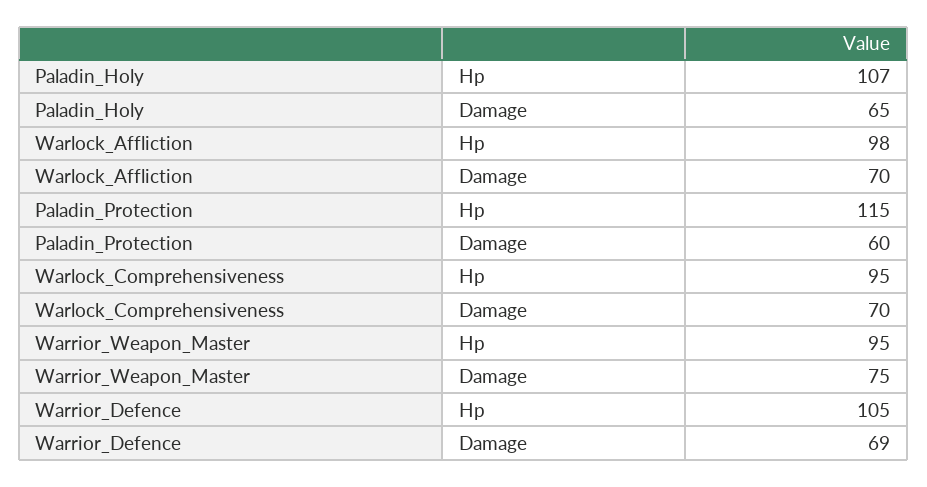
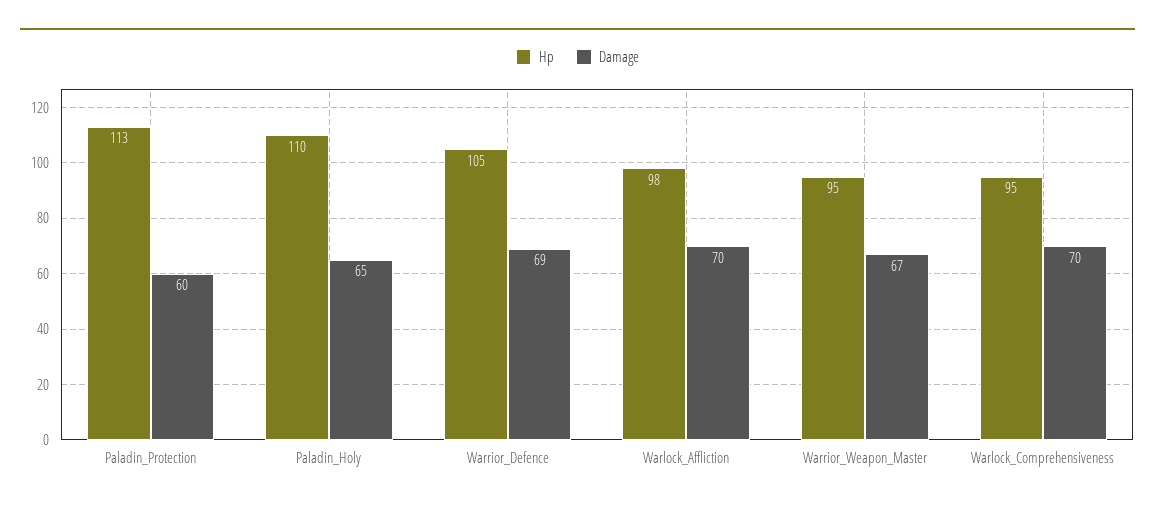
Hp, Paladin_Holy: 107 -> 110
Hp, Paladin_Protection: 115 -> 113
Damage, Warrior_Weapon_Master: 75 -> 67

